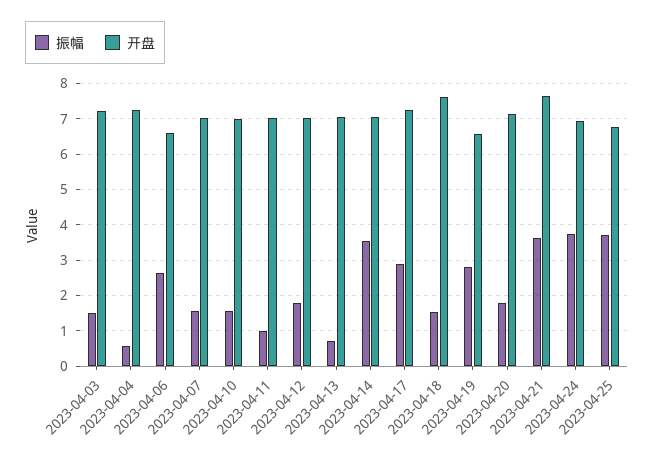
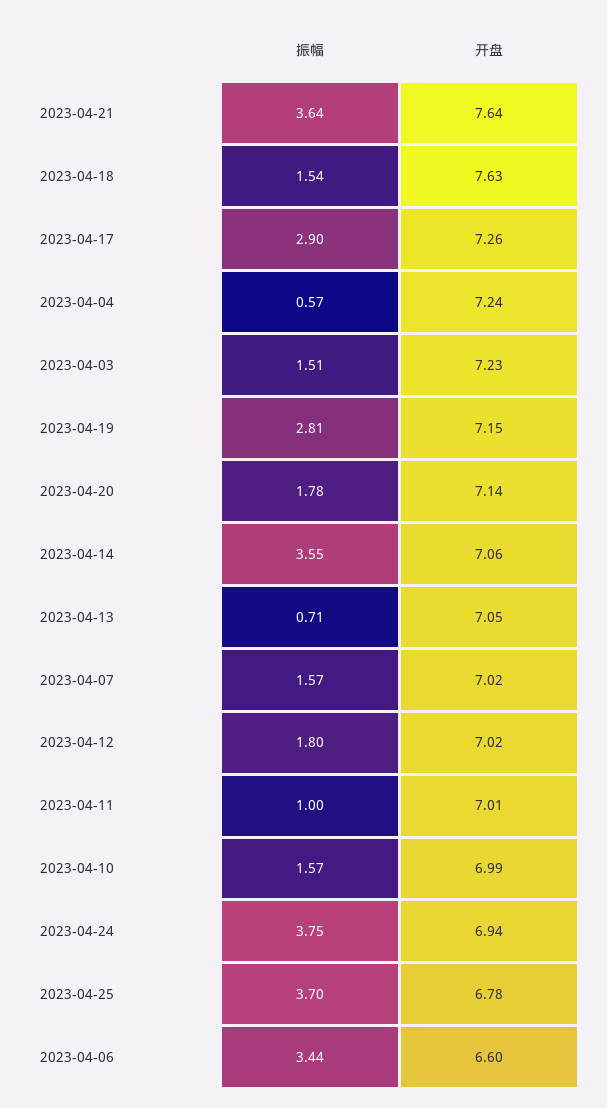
振幅, 2023-04-06: 2.6 -> 3.44
开盘, 2023-04-19: 6.6 -> 7.15

